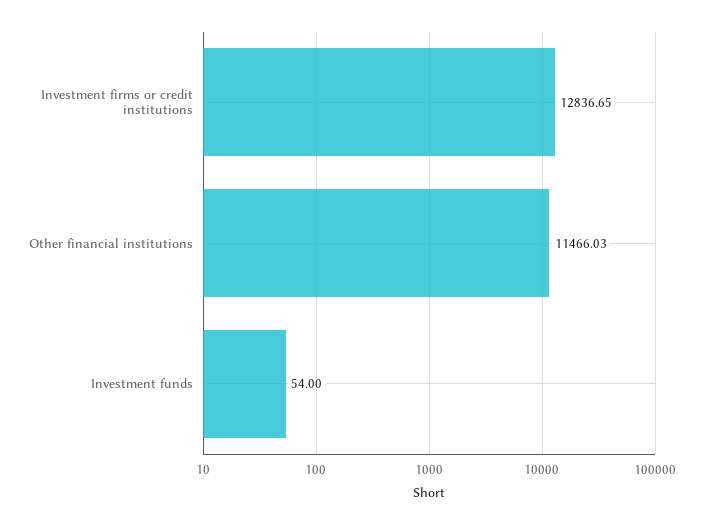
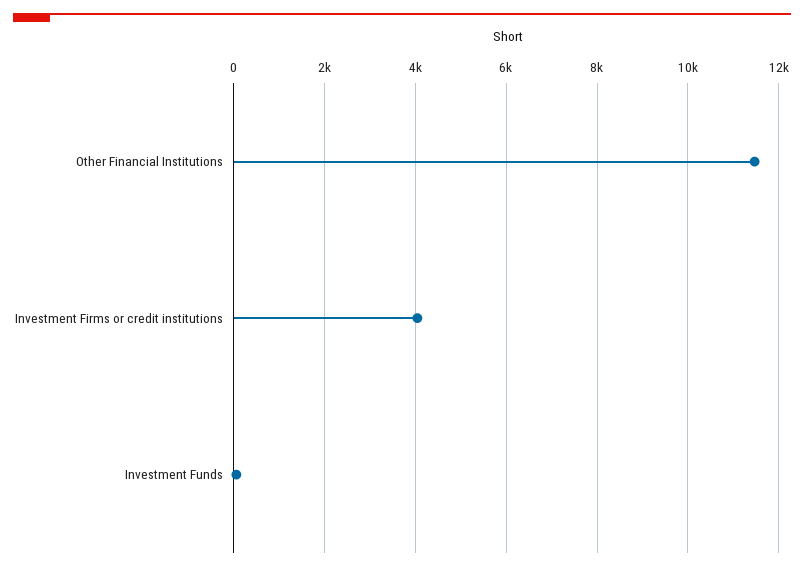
Investment firms or credit institutions: 12836.65 -> 4000

